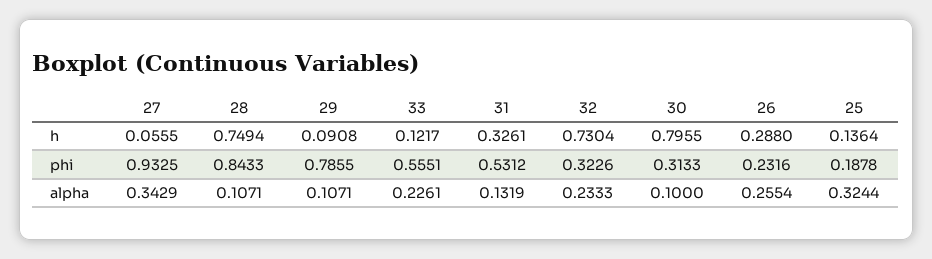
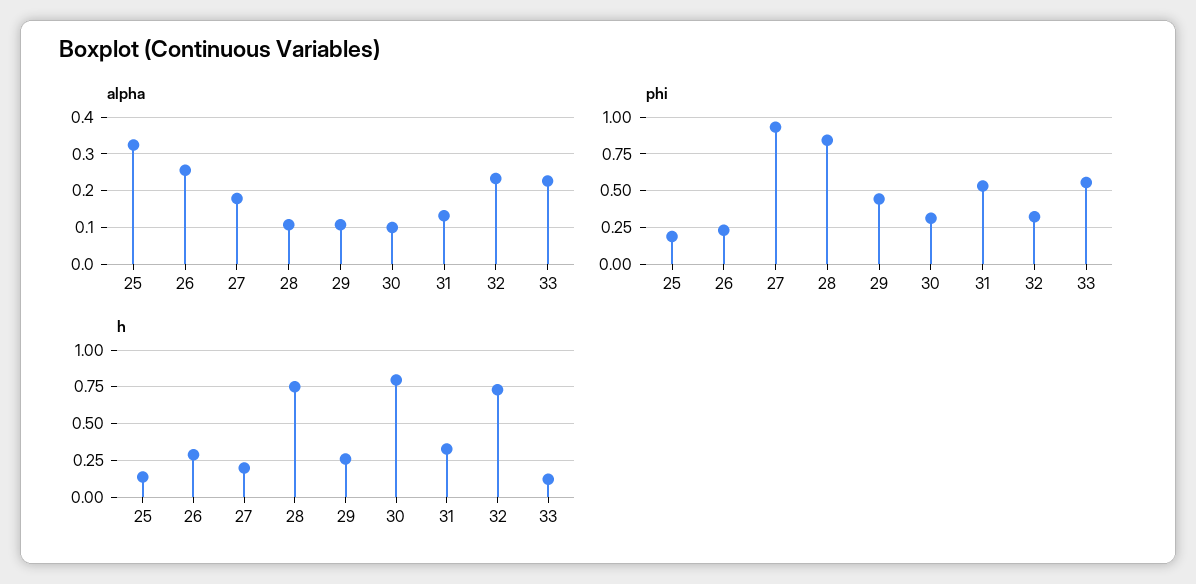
h, 27: 0.0555 -> 0.2
h, 29: 0.0908 -> 0.25
phi, 29: 0.7855 -> 0.45
alpha, 27: 0.3429 -> 0.18

